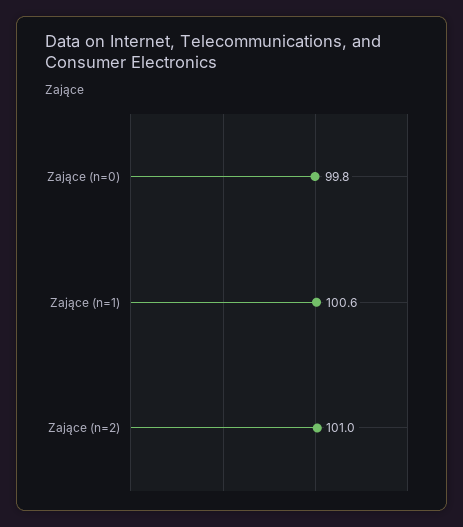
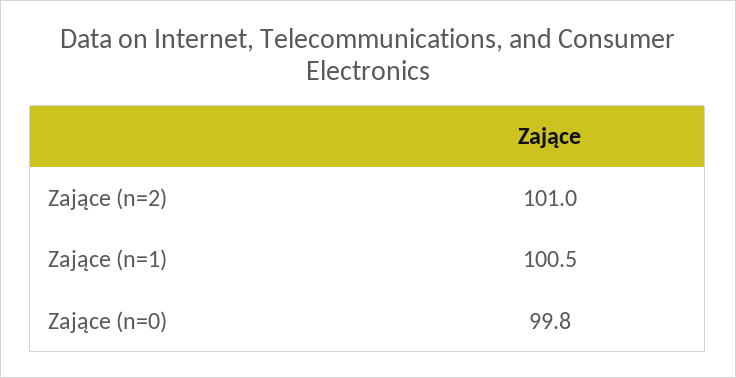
Zające (n=1): 100.6 -> 100.5

